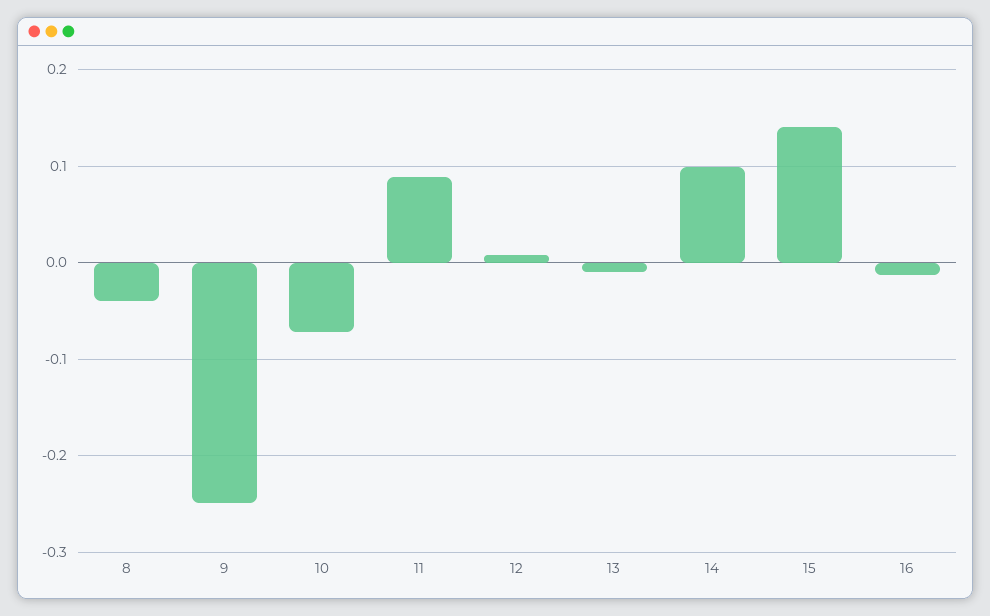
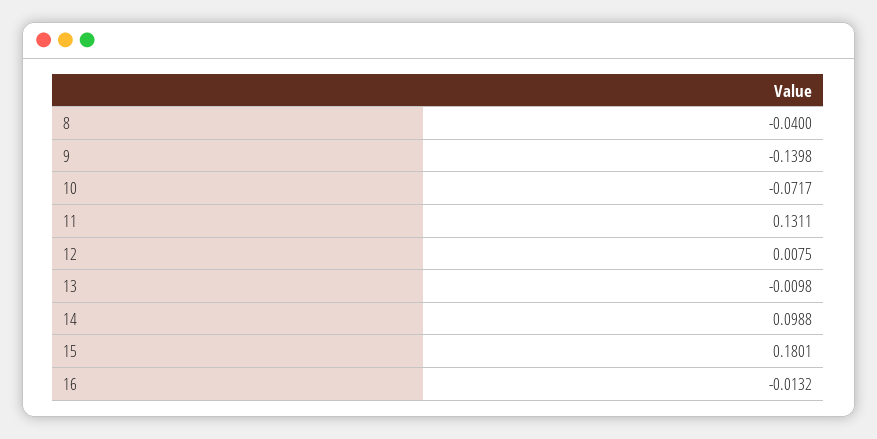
9: -0.25 -> -0.1398
11: 0.09 -> 0.1311
15: 0.14 -> 0.1801

